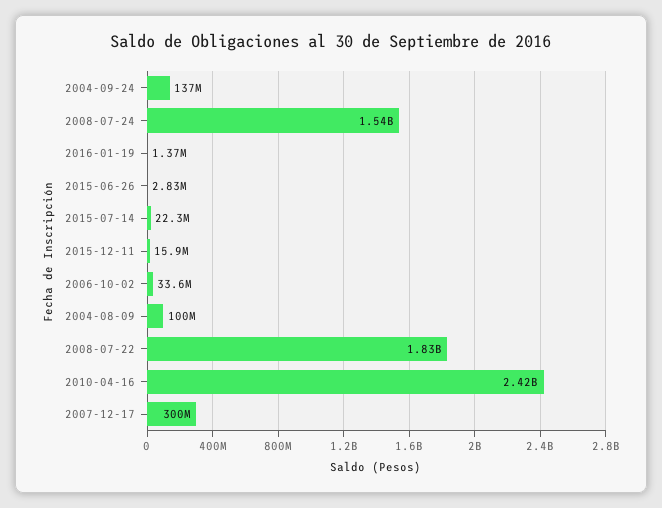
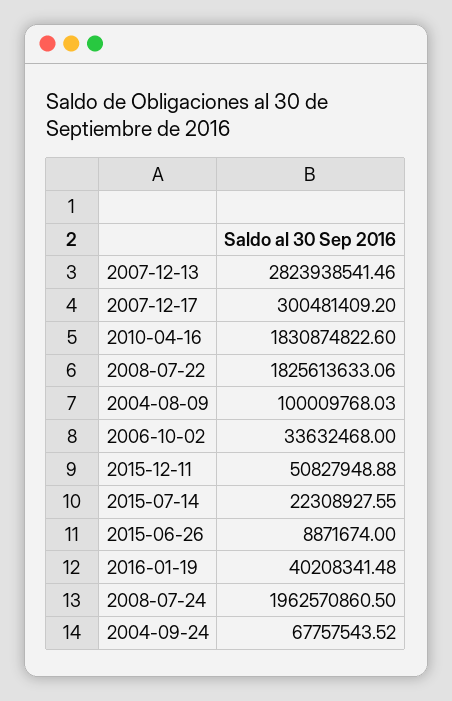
2004-09-24: 137000000 -> 67757543.52
2008-07-24: 1540000000 -> 1962570860.5
2016-01-19: 1370000 -> 40208341.48
2015-06-26: 2830000 -> 8871674
2015-12-11: 15900000 -> 50827948.88
2010-04-16: 2420000000 -> 1830874822.6
2007-12-13: none -> 2823938541.46

